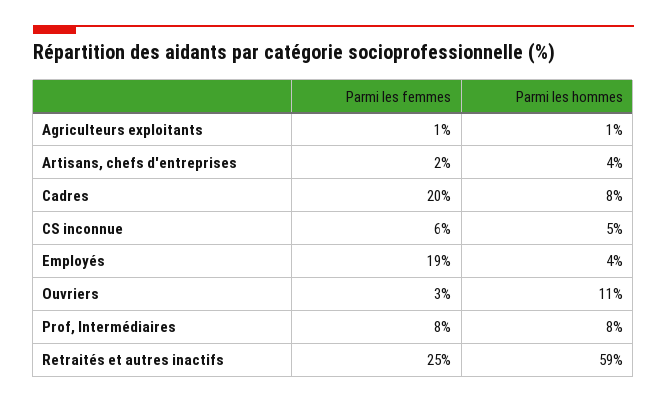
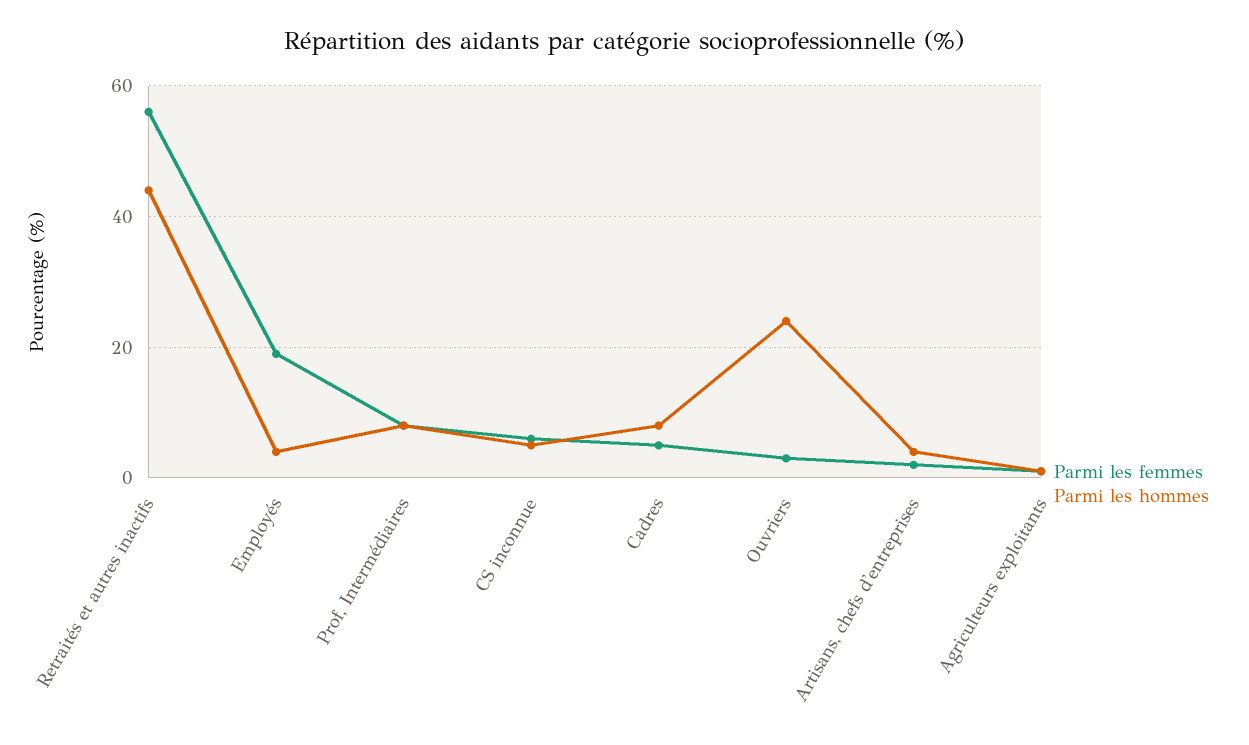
Parmi les femmes, Cadres: 20 -> 5
Parmi les hommes, Ouvriers: 11 -> 25
Parmi les femmes, Retraités et autres inactifs: 25 -> 55
Parmi les hommes, Retraités et autres inactifs: 59 -> 45

